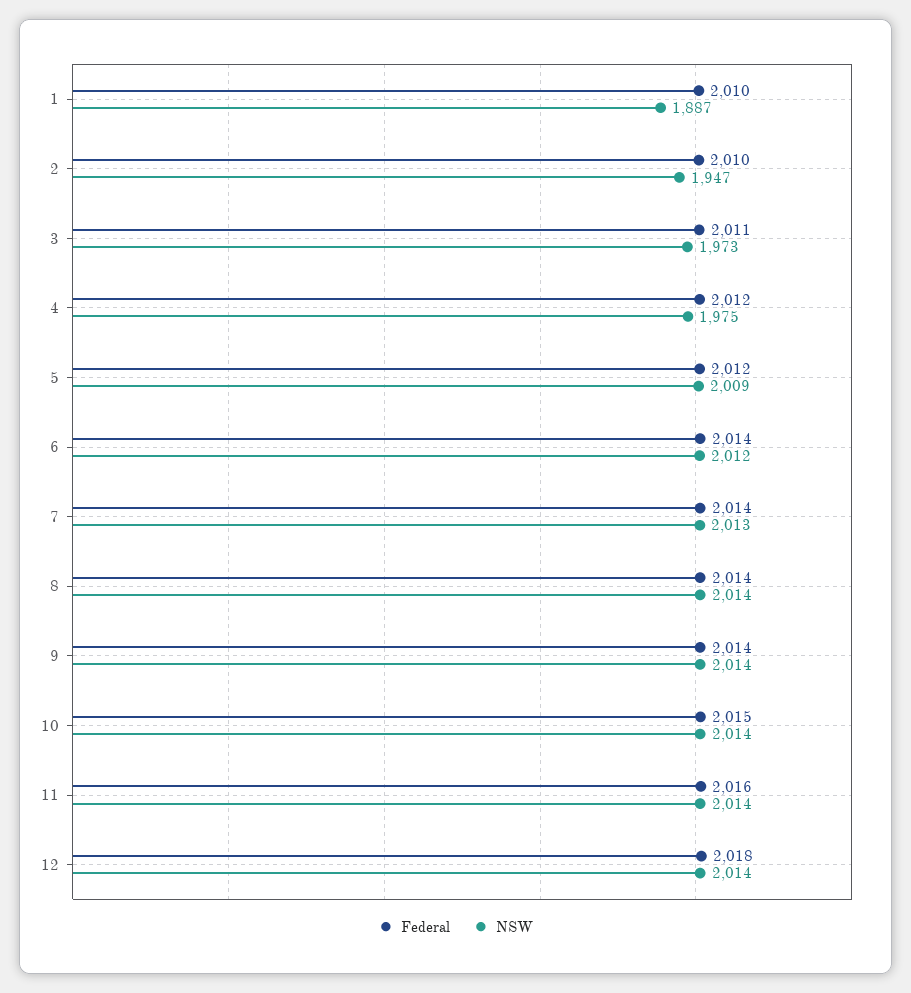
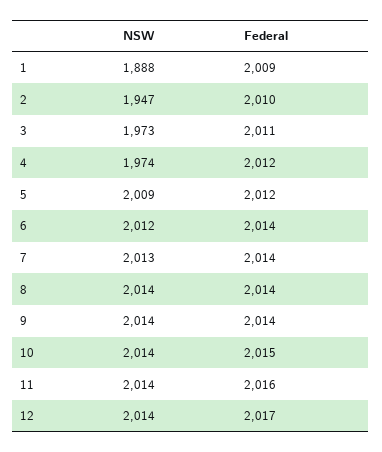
Federal, 1: 2010 -> 2009
NSW, 1: 1887 -> 1888
NSW, 4: 1975 -> 1974
Federal, 12: 2018 -> 2017

